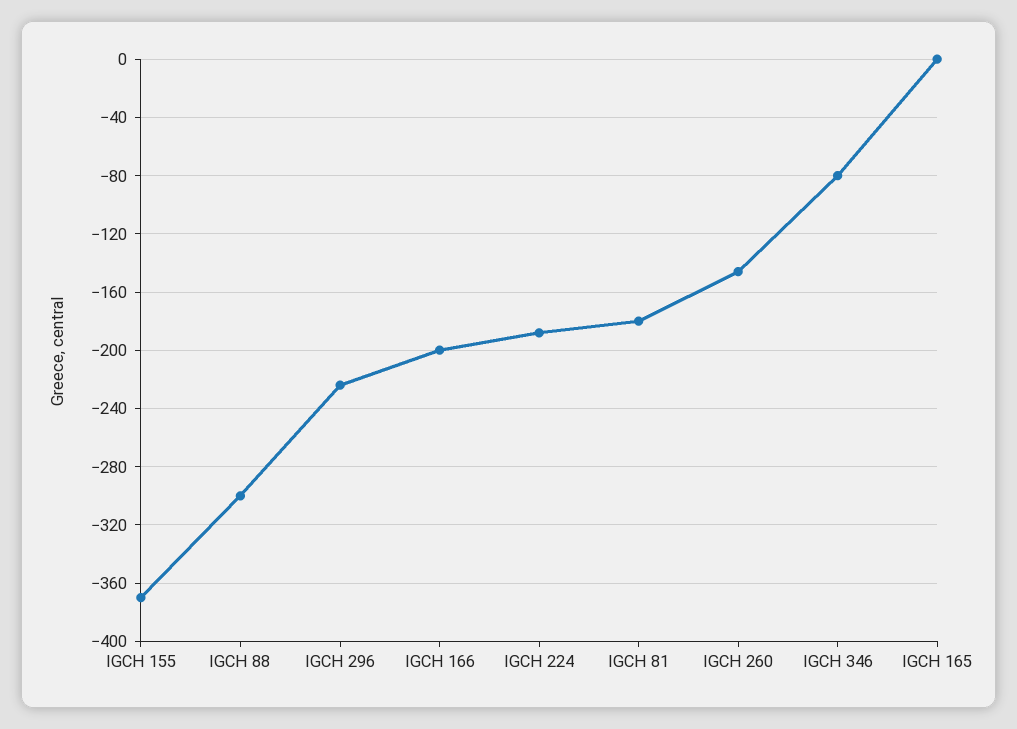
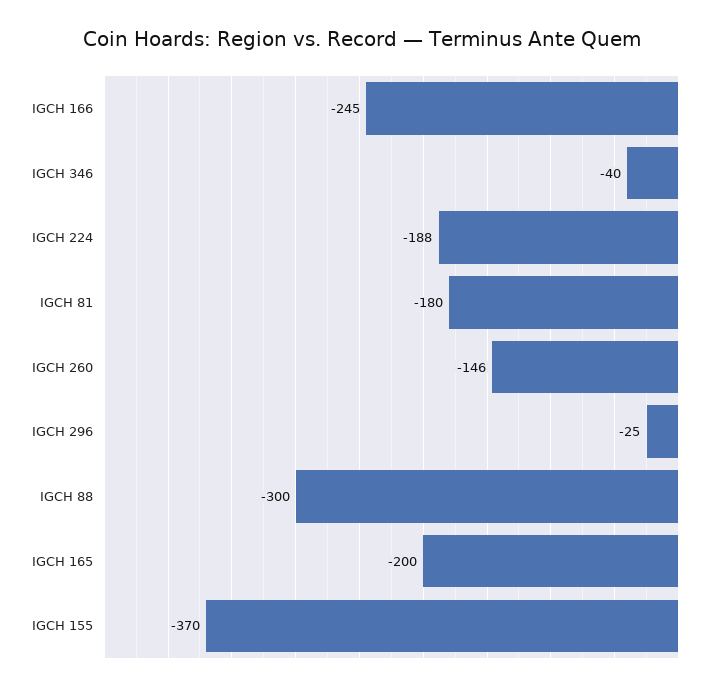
IGCH 296: -225 -> -25
IGCH 166: -200 -> -245
IGCH 346: -80 -> -40
IGCH 165: 0 -> -200

